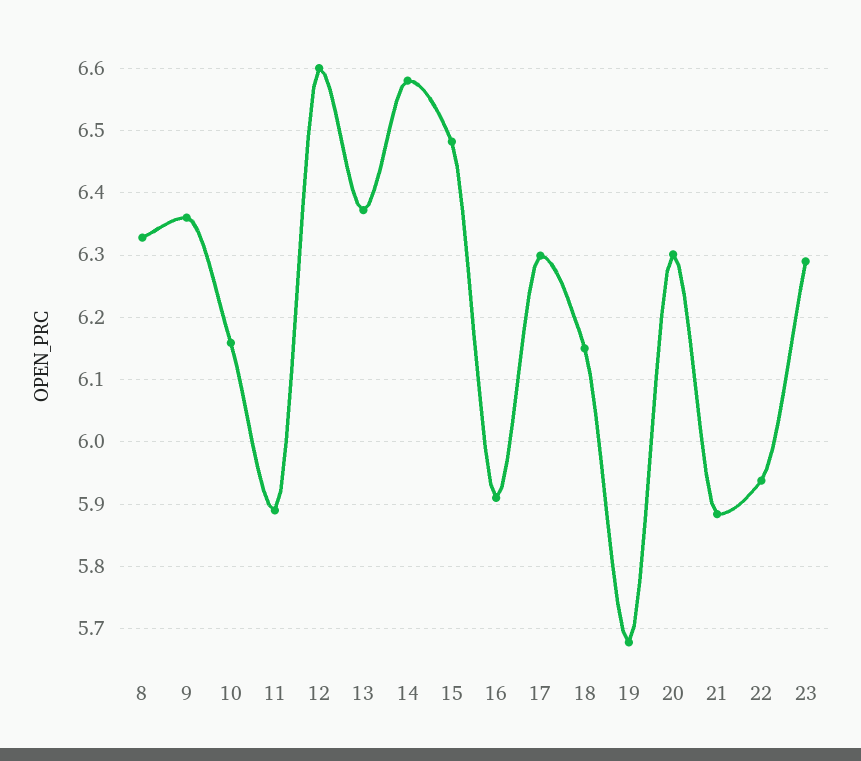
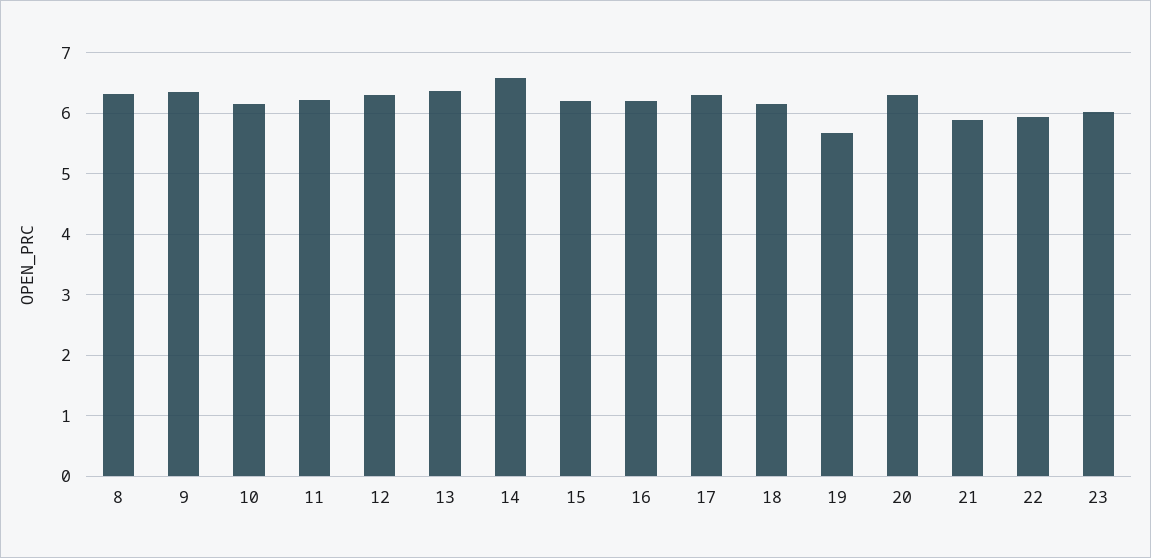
11: 5.89 -> 6.2
12: 6.6 -> 6.3
15: 6.48 -> 6.2
16: 5.91 -> 6.2
23: 6.29 -> 6

